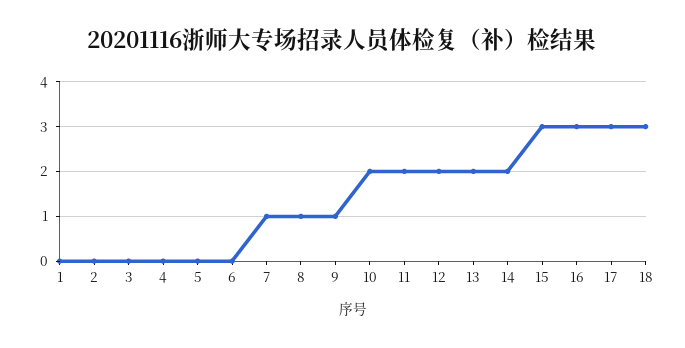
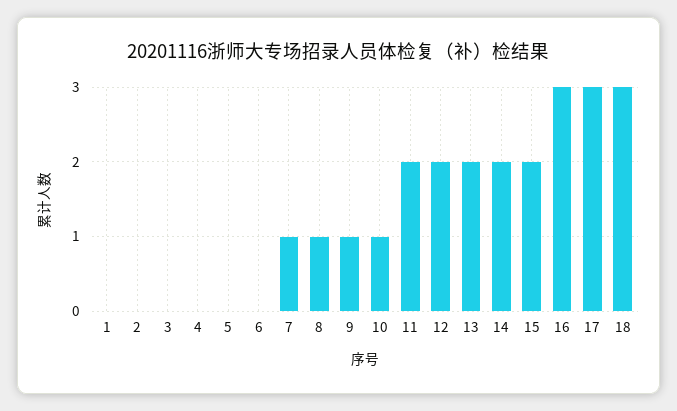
10: 2 -> 1
15: 3 -> 2

